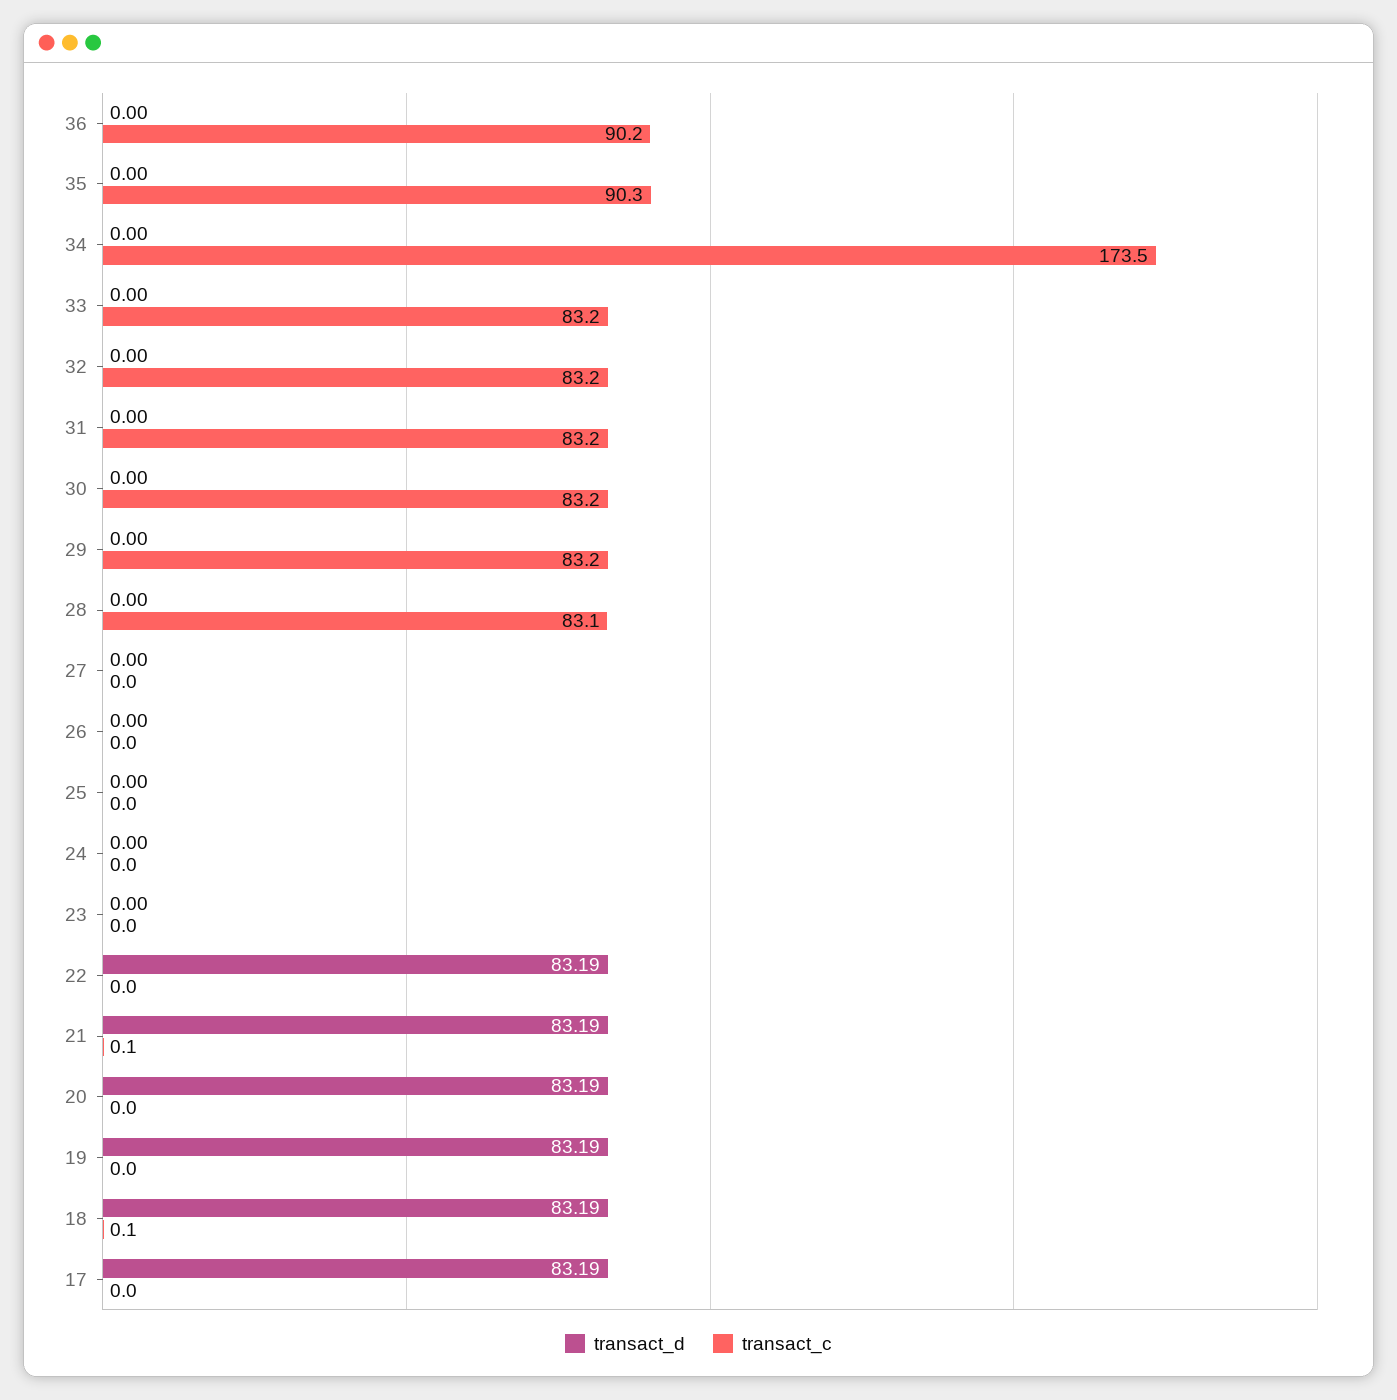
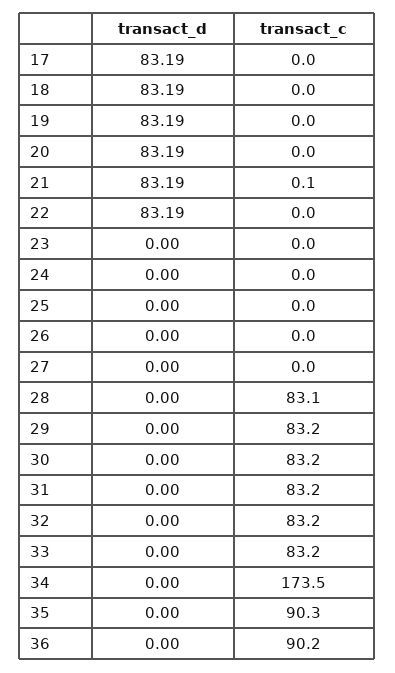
transact_c, 18: 0.1 -> 0

